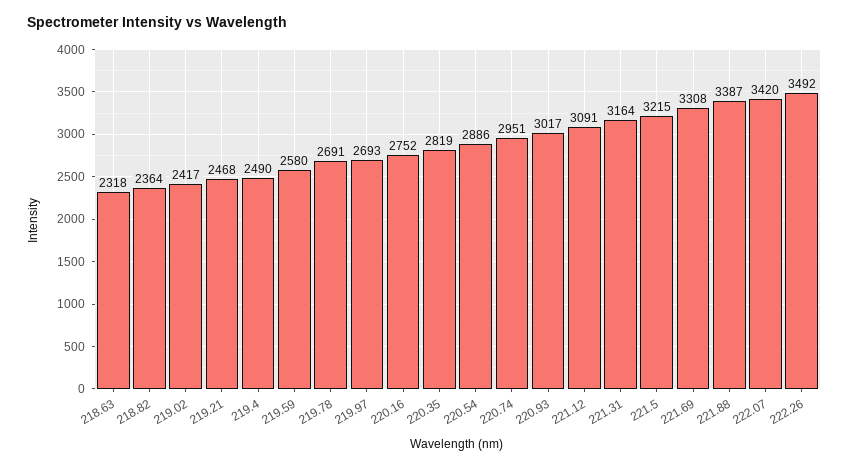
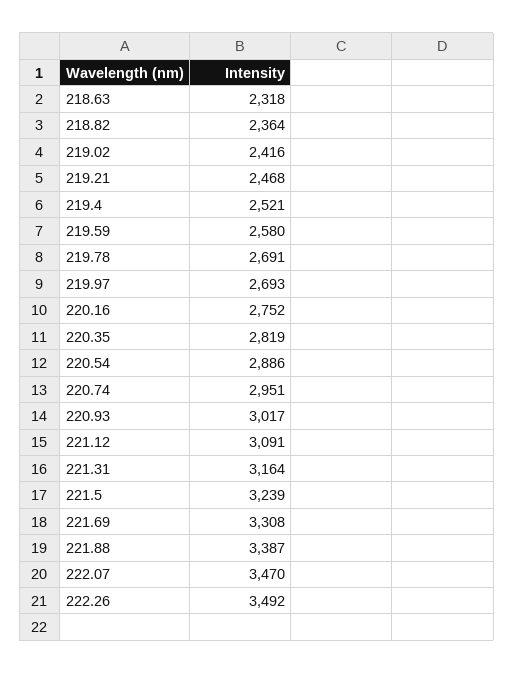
219.02: 2417 -> 2416
219.4: 2490 -> 2521
221.5: 3215 -> 3239
222.07: 3420 -> 3470

